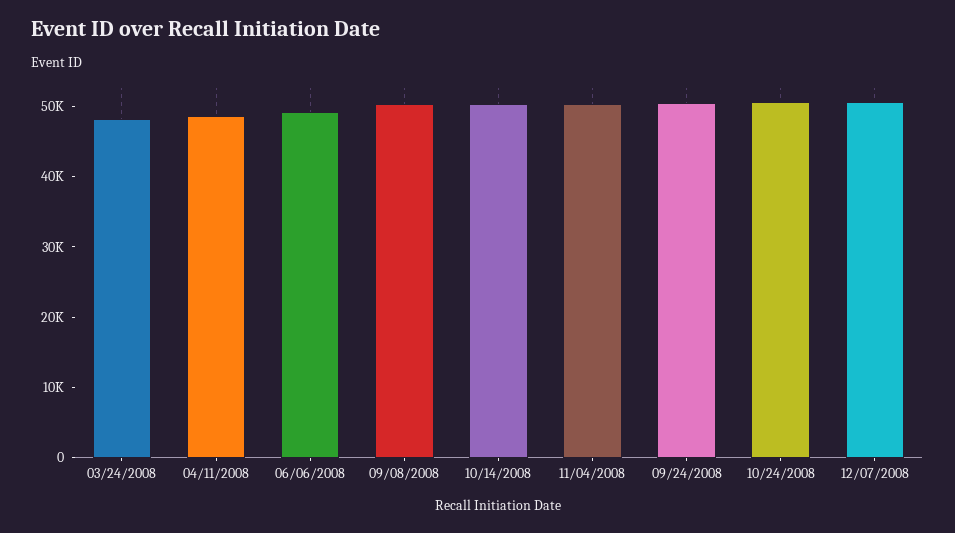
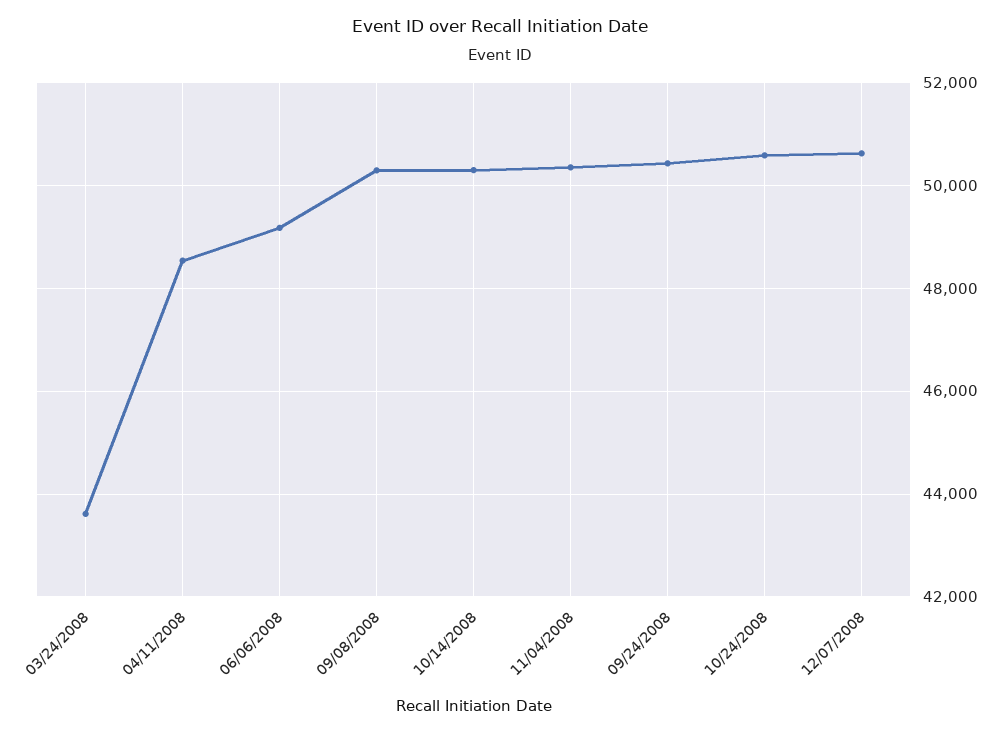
03/24/2008: 48000 -> 43600

